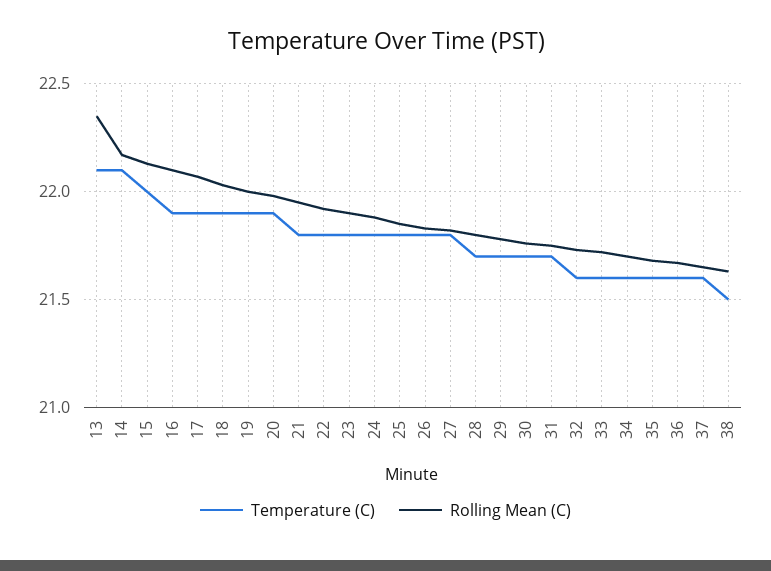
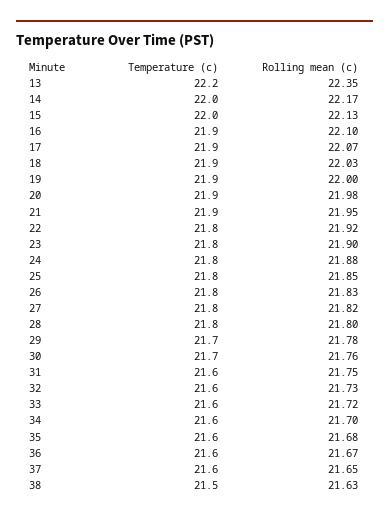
Temperature (C), 13: 22.1 -> 22.2
Temperature (C), 14: 22.1 -> 22
Temperature (C), 21: 21.8 -> 21.9
Temperature (C), 28: 21.7 -> 21.8
Temperature (C), 31: 21.7 -> 21.6

